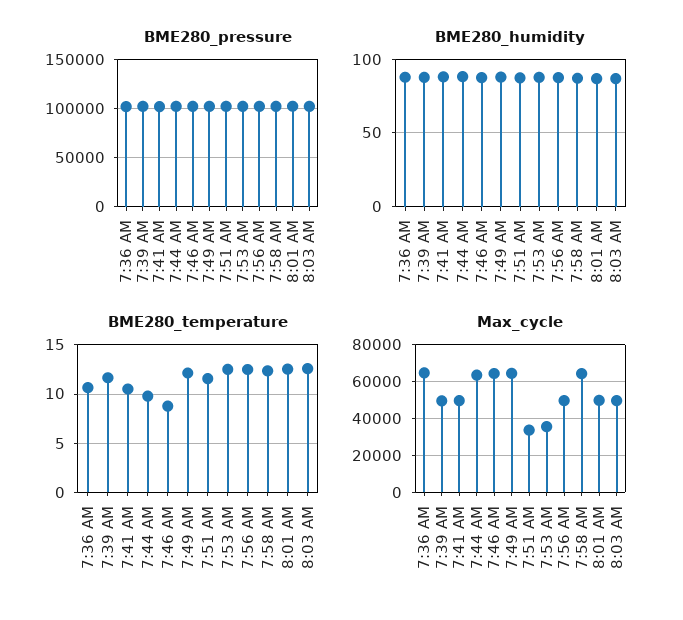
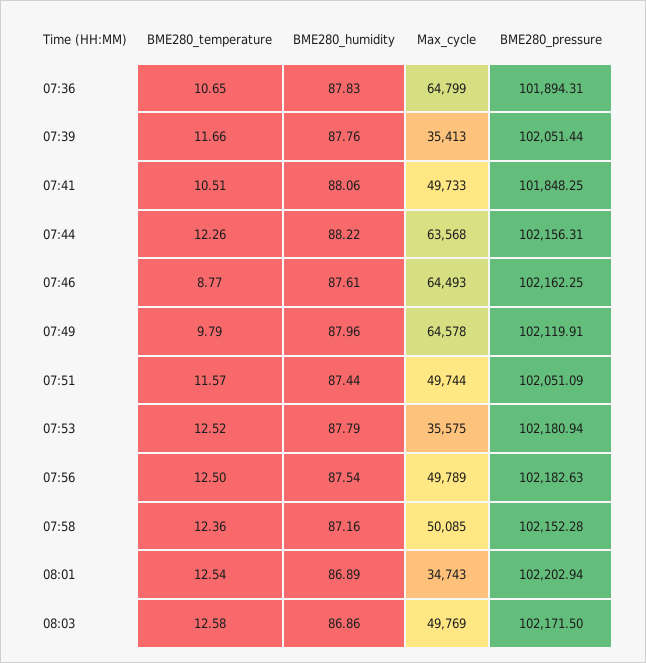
BME280_temperature, 7:44 AM: 10 -> 12.26
BME280_temperature, 7:49 AM: 12 -> 9.79
Max_cycle, 7:39 AM: 50000 -> 35413
Max_cycle, 7:51 AM: 35000 -> 49744
Max_cycle, 7:58 AM: 65000 -> 50085
Max_cycle, 8:01 AM: 50000 -> 34743

